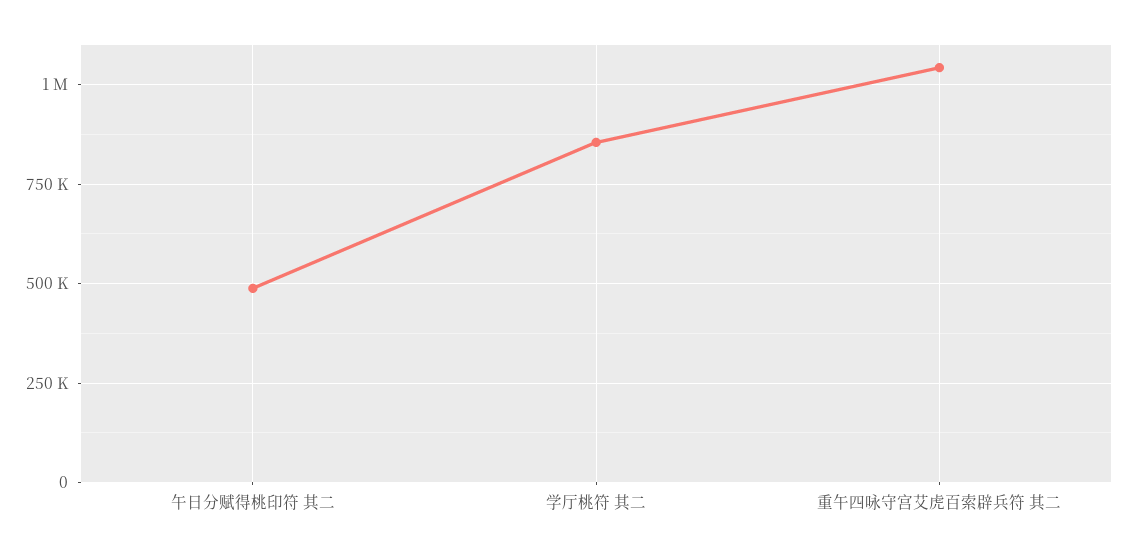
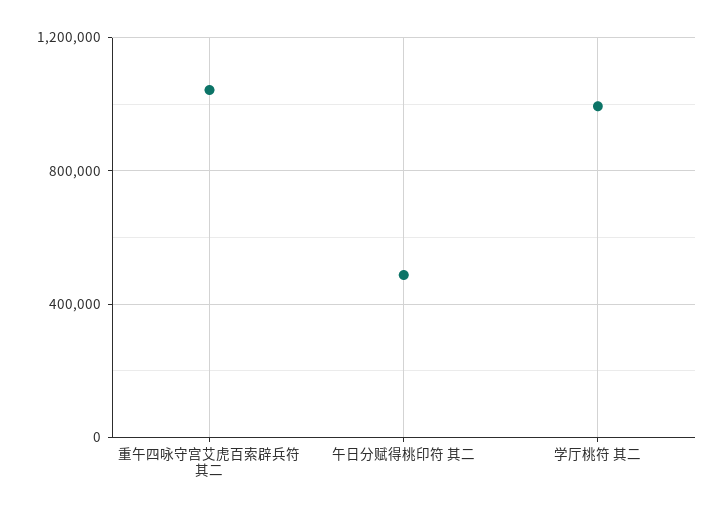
学厅桃符 其二: 850000 -> 1000000

